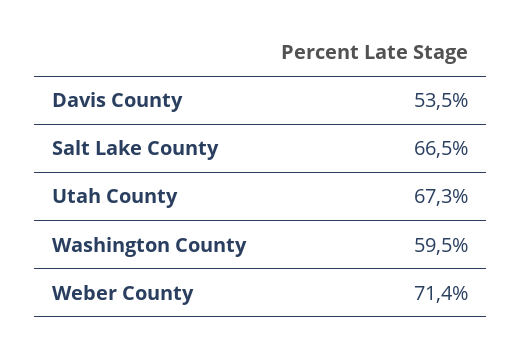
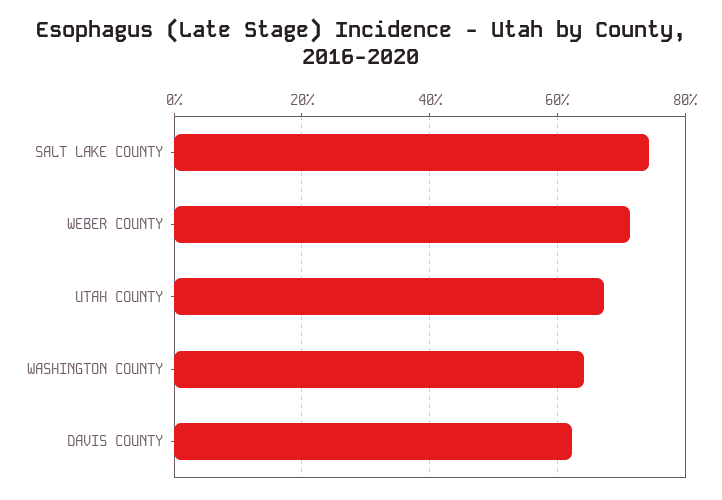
Davis County: 53.5 -> 62
Salt Lake County: 66.5 -> 74
Washington County: 59.5 -> 64

